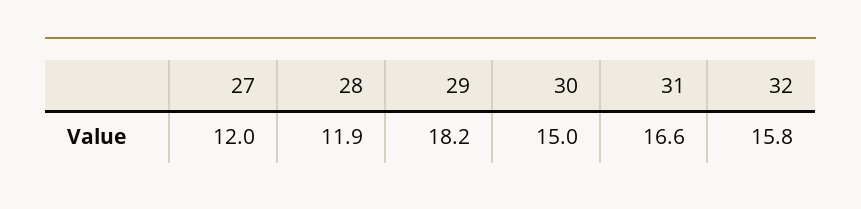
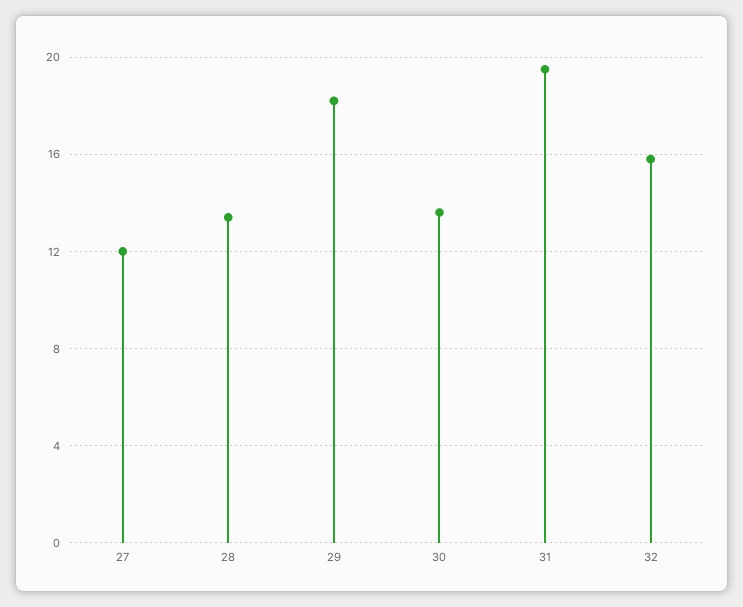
28: 11.9 -> 13.5
30: 15 -> 13.5
31: 16.6 -> 19.5

